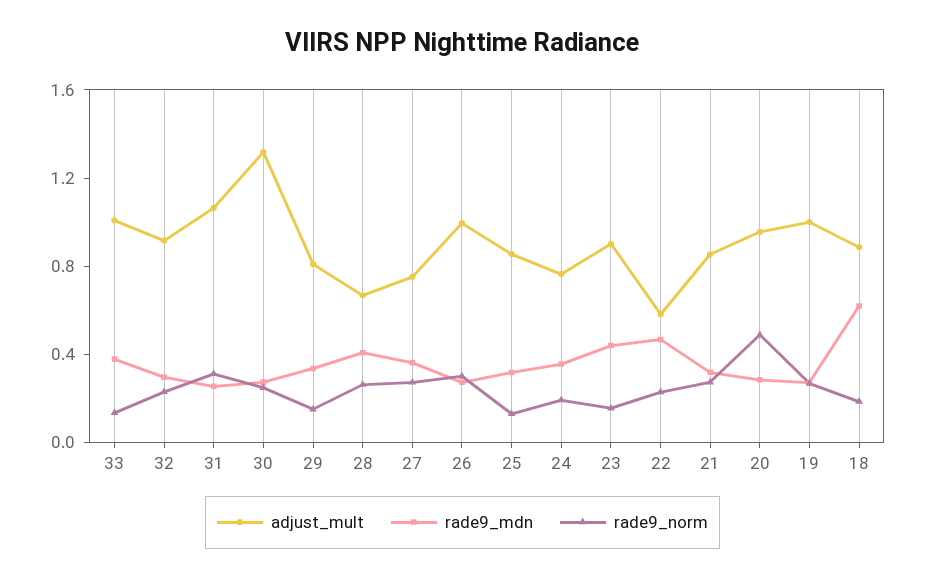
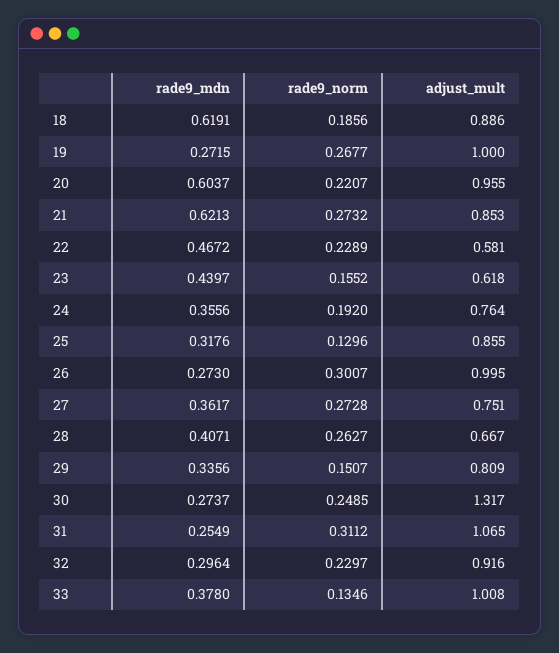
adjust_mult, 23: 0.9 -> 0.618
rade9_mdn, 21: 0.3 -> 0.6213
rade9_mdn, 20: 0.3 -> 0.6037
rade9_norm, 20: 0.5 -> 0.2207

